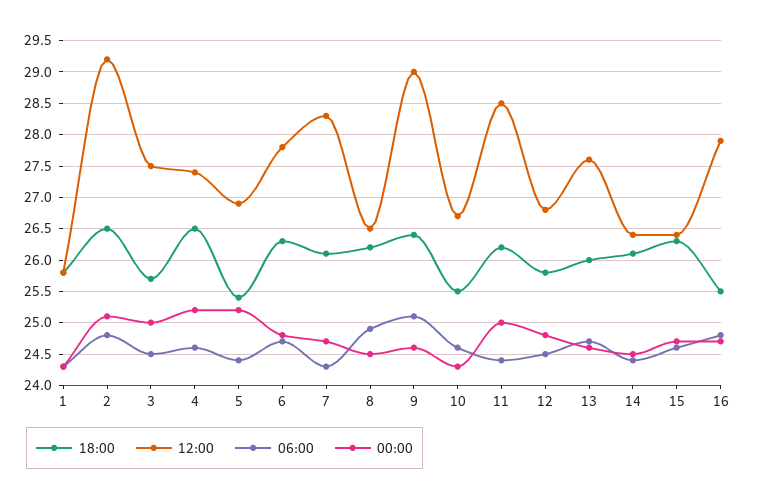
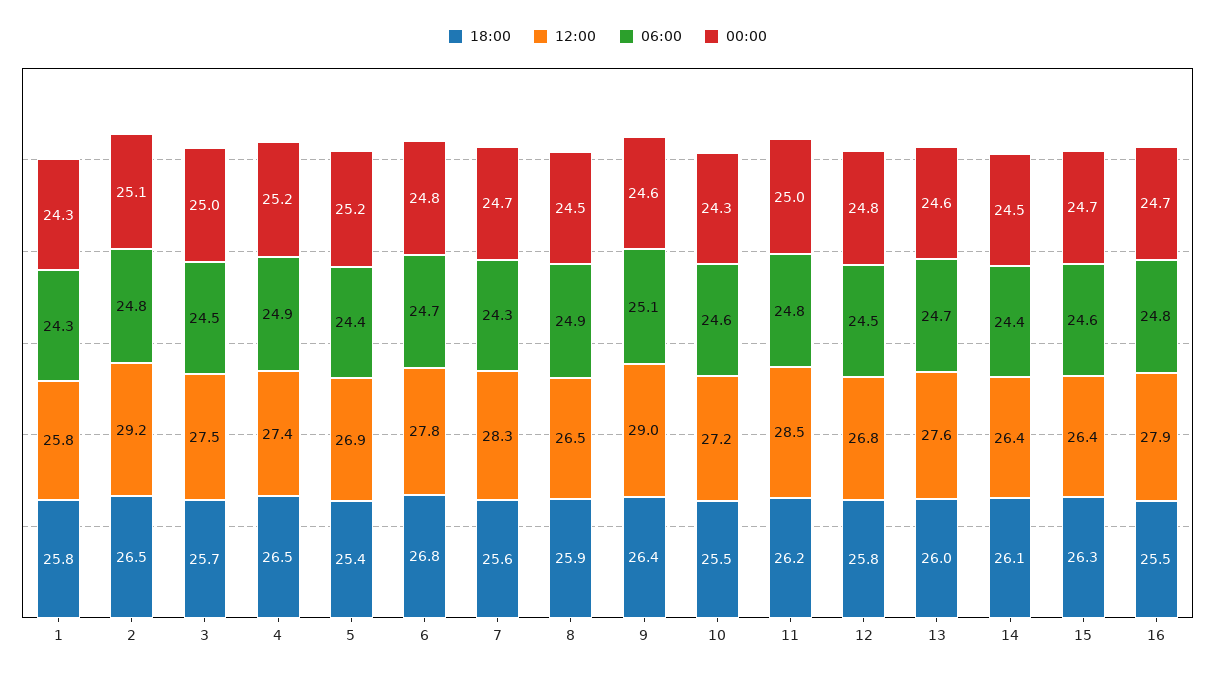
06:00, 4: 24.6 -> 24.9
18:00, 6: 26.3 -> 26.8
18:00, 7: 26.1 -> 25.6
18:00, 8: 26.2 -> 25.9
12:00, 10: 26.7 -> 27.2
06:00, 11: 24.4 -> 24.8

